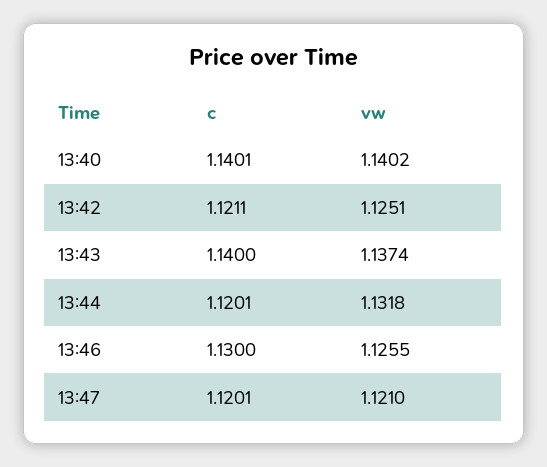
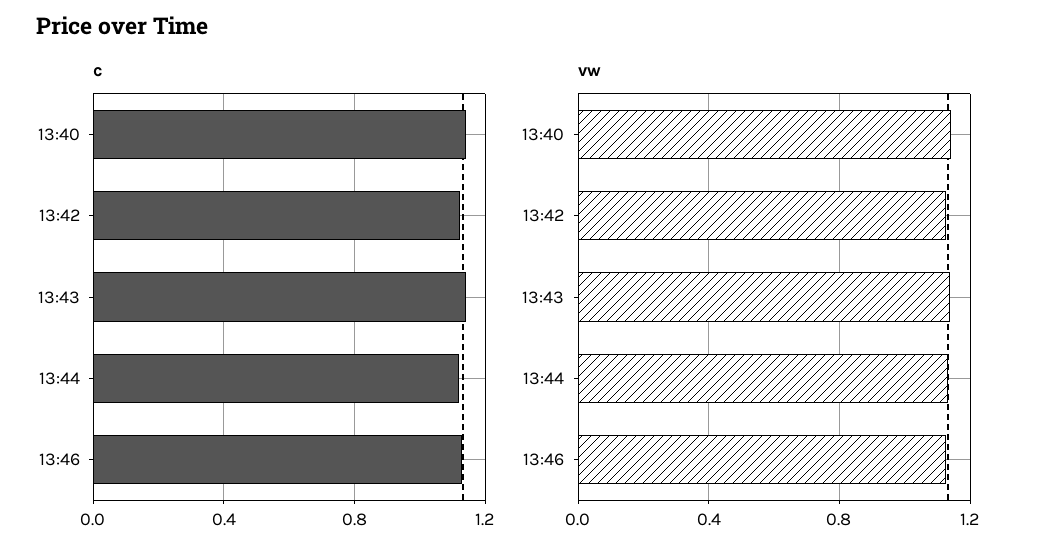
c, 13:47: 1.1201 -> none
vw, 13:47: 1.121 -> none

